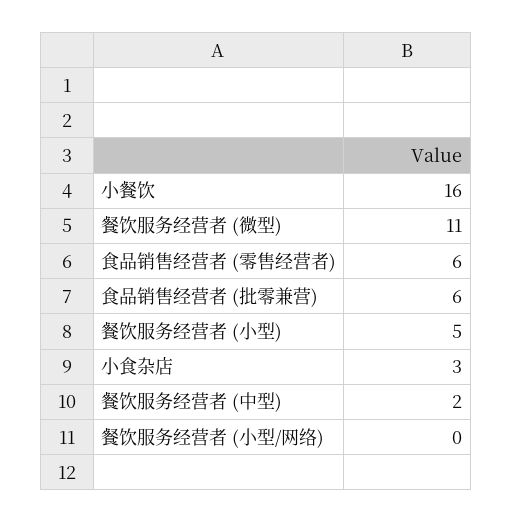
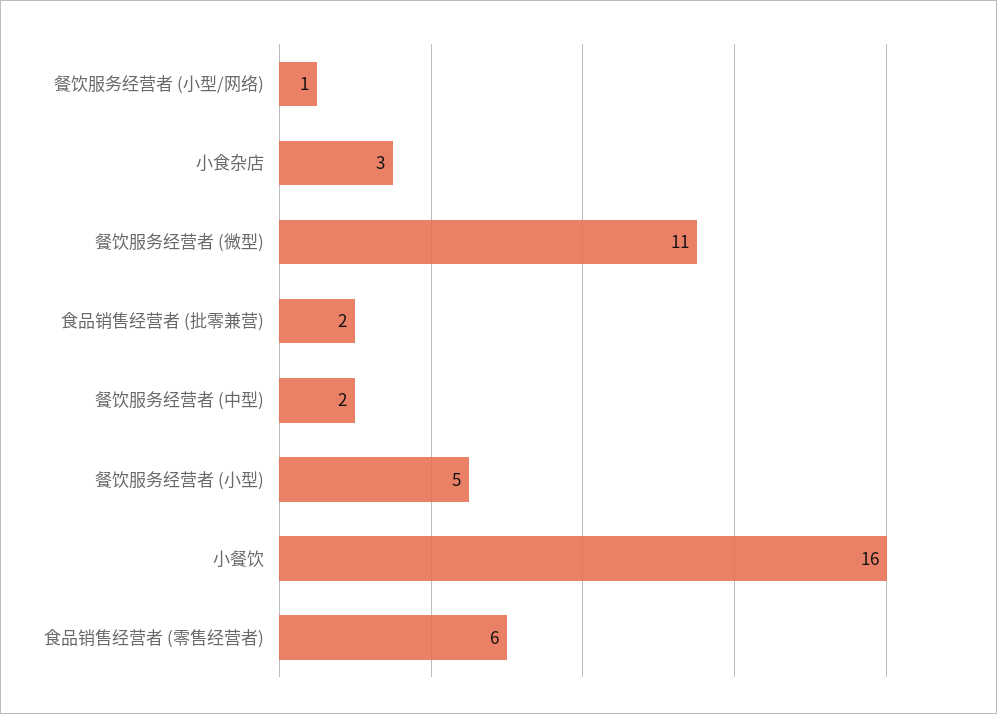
食品销售经营者 (批零兼营): 6 -> 2
餐饮服务经营者 (小型/网络): 0 -> 1

